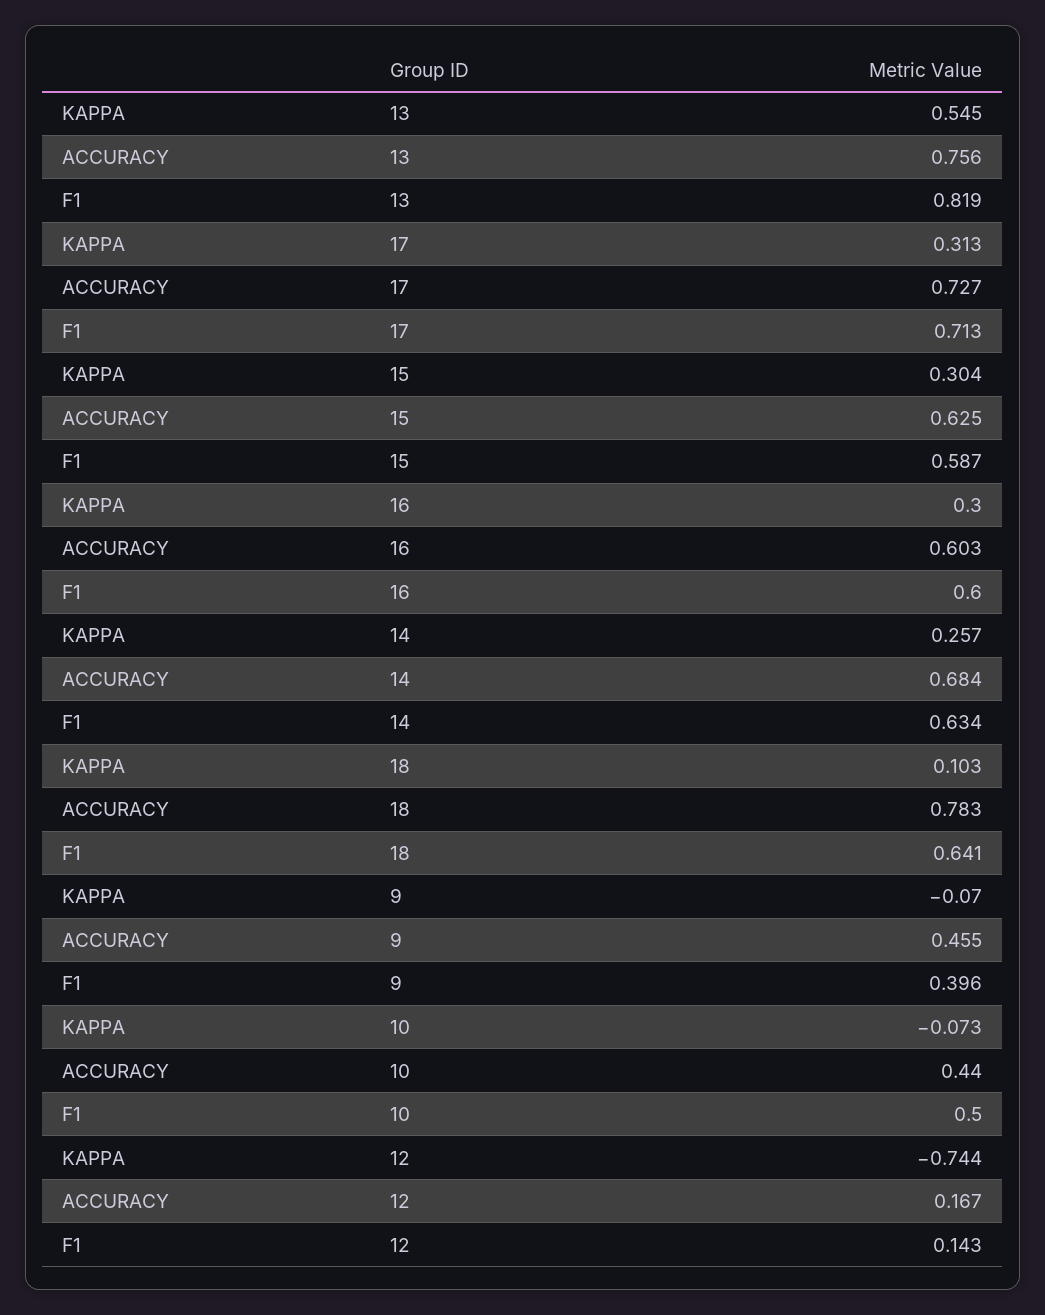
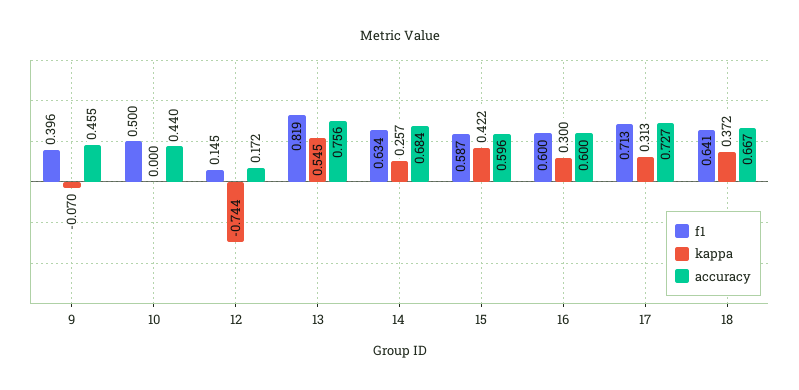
KAPPA, 15: 0.304 -> 0.422
ACCURACY, 15: 0.625 -> 0.596
ACCURACY, 16: 0.603 -> 0.6
KAPPA, 18: 0.103 -> 0.372
ACCURACY, 18: 0.783 -> 0.667
KAPPA, 10: -0.073 -> 0
ACCURACY, 12: 0.167 -> 0.172
F1, 12: 0.143 -> 0.145

